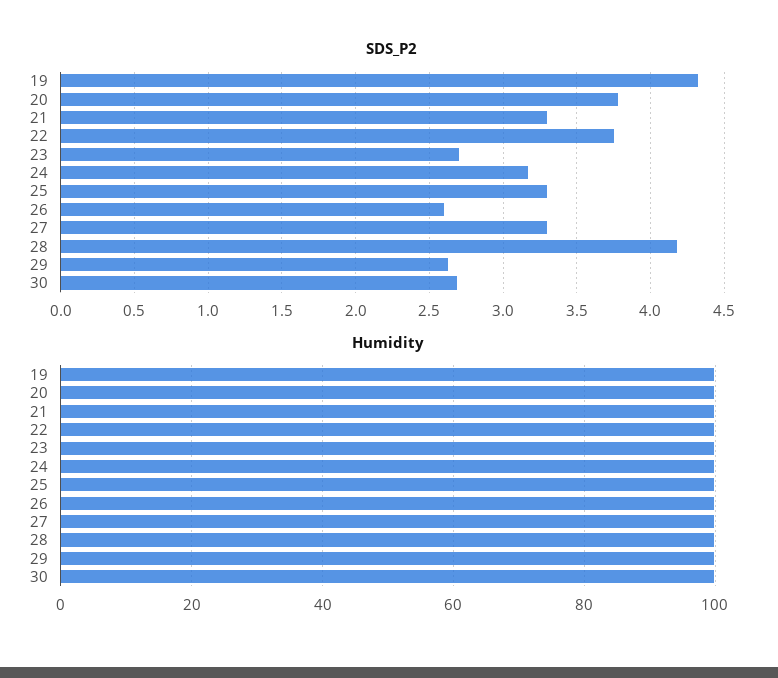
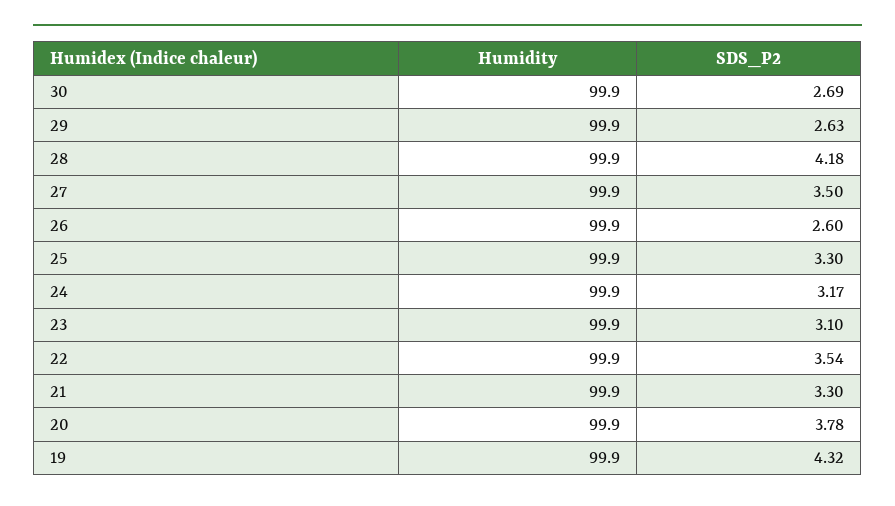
SDS_P2, 22: 3.75 -> 3.54
SDS_P2, 23: 2.7 -> 3.1
SDS_P2, 27: 3.3 -> 3.5

